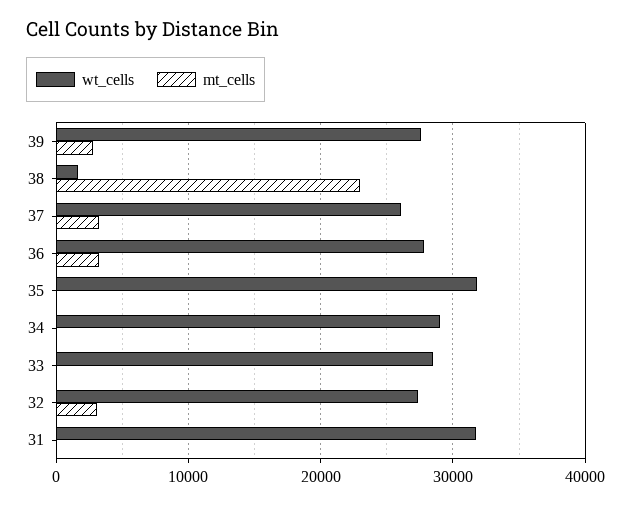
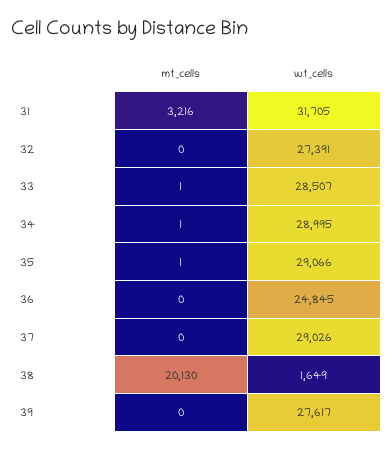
mt_cells, 39: 3000 -> 0
mt_cells, 38: 23000 -> 20130
wt_cells, 37: 26000 -> 29026
mt_cells, 37: 3000 -> 0
wt_cells, 36: 28000 -> 24845
mt_cells, 36: 3000 -> 0
wt_cells, 35: 32000 -> 29066
mt_cells, 32: 3000 -> 0
mt_cells, 31: 0 -> 3216

